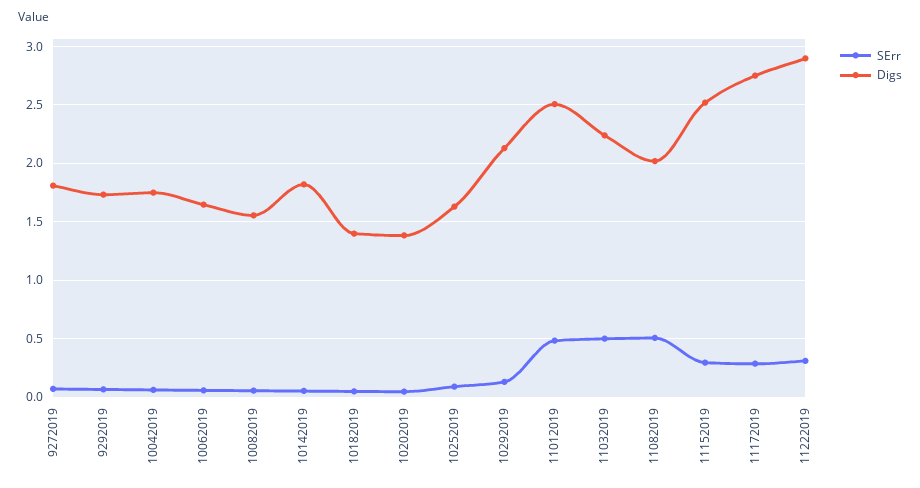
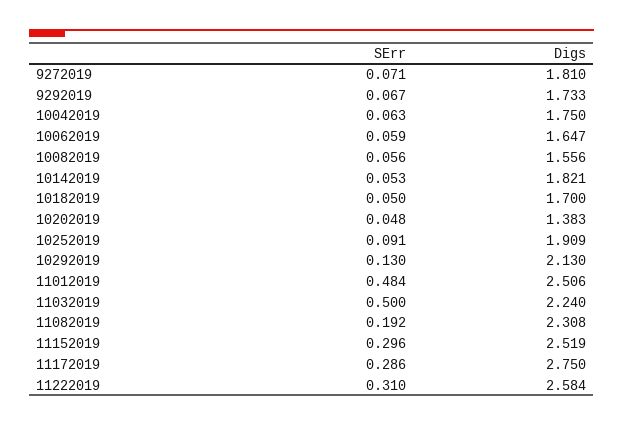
Digs, 10182019: 1.4 -> 1.7
Digs, 10252019: 1.6 -> 1.909
SErr, 11082019: 0.5 -> 0.192
Digs, 11082019: 2 -> 2.308
Digs, 11222019: 2.9 -> 2.584

